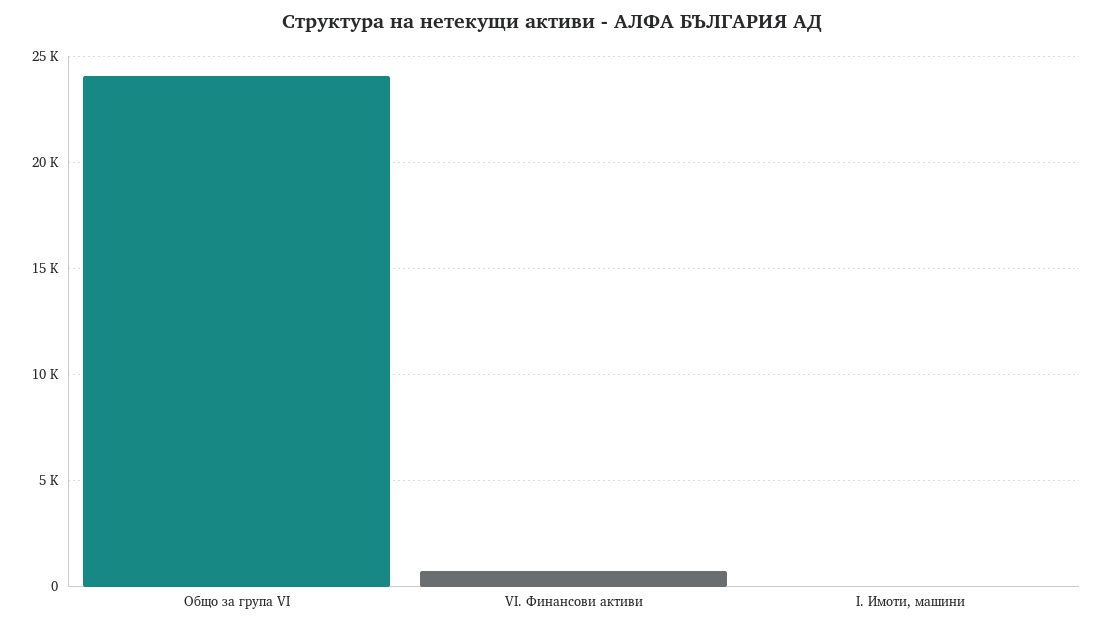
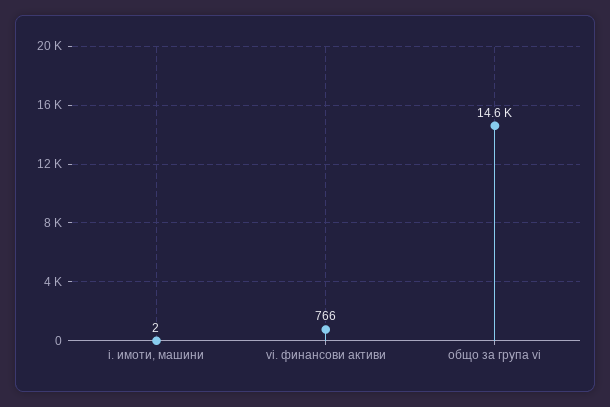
Общо за група VI: 24000 -> 14600

